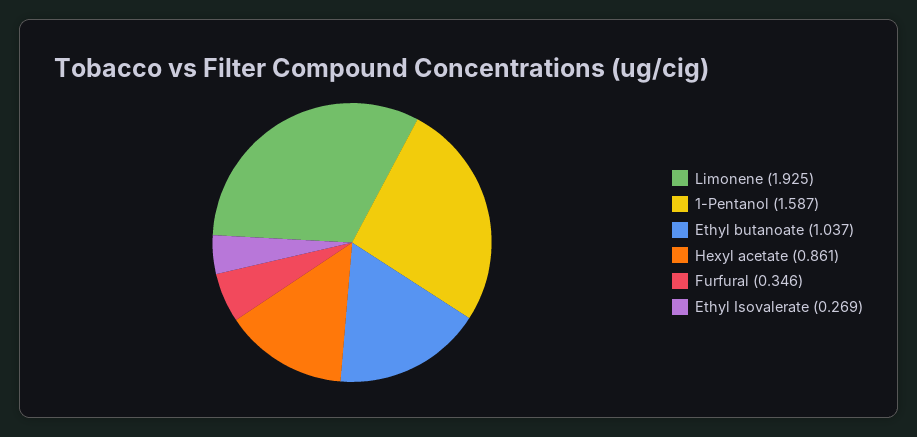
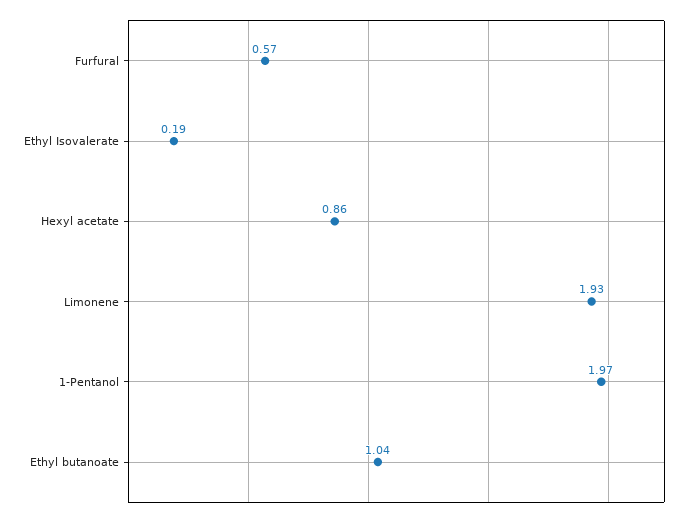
1-Pentanol: 1.587 -> 1.97
Furfural: 0.346 -> 0.57
Ethyl Isovalerate: 0.269 -> 0.19

